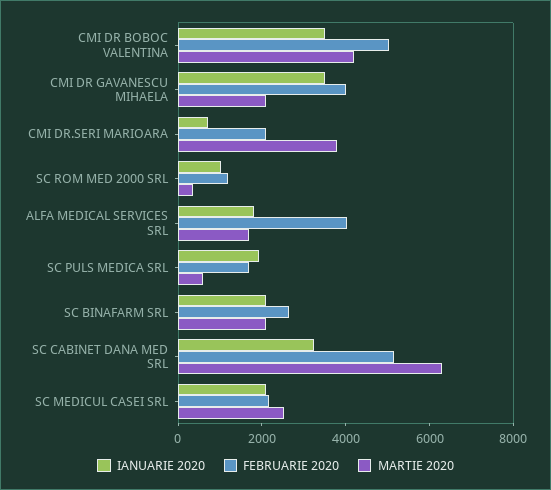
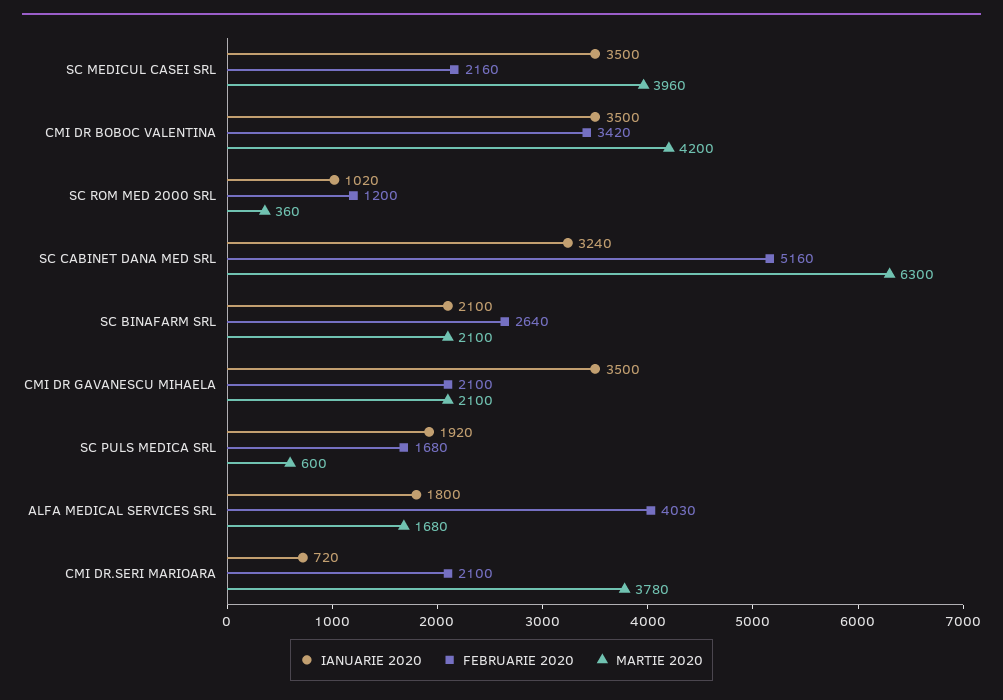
FEBRUARIE 2020, CMI DR BOBOC VALENTINA: 5000 -> 3420
FEBRUARIE 2020, CMI DR GAVANESCU MIHAELA: 4000 -> 2100
IANUARIE 2020, SC MEDICUL CASEI SRL: 2000 -> 3500
MARTIE 2020, SC MEDICUL CASEI SRL: 2500 -> 3960

